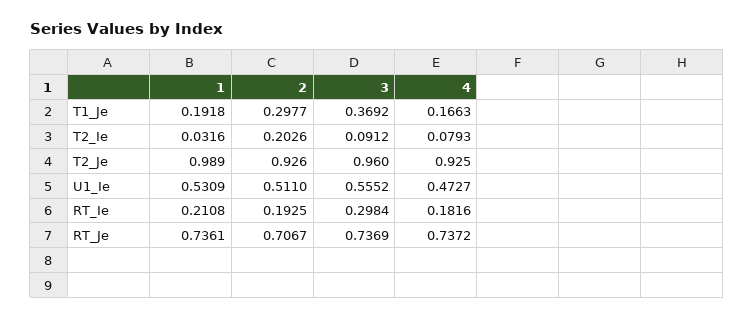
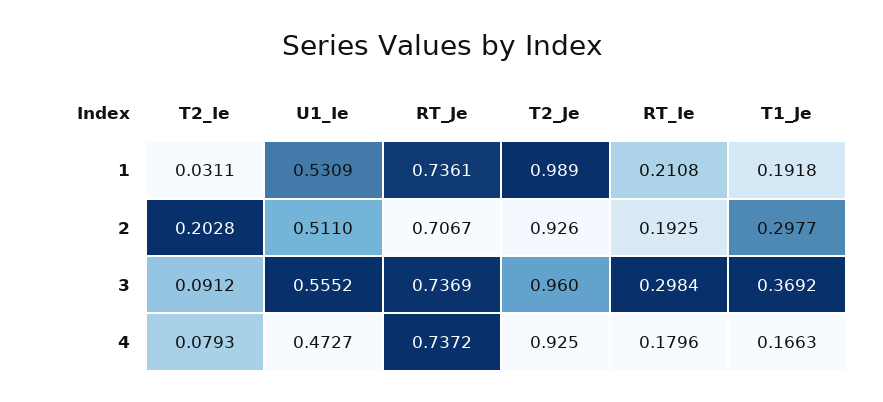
1, T2_Ie: 0.0316 -> 0.0311
2, T2_Ie: 0.2026 -> 0.2028
4, RT_Ie: 0.1816 -> 0.1796

